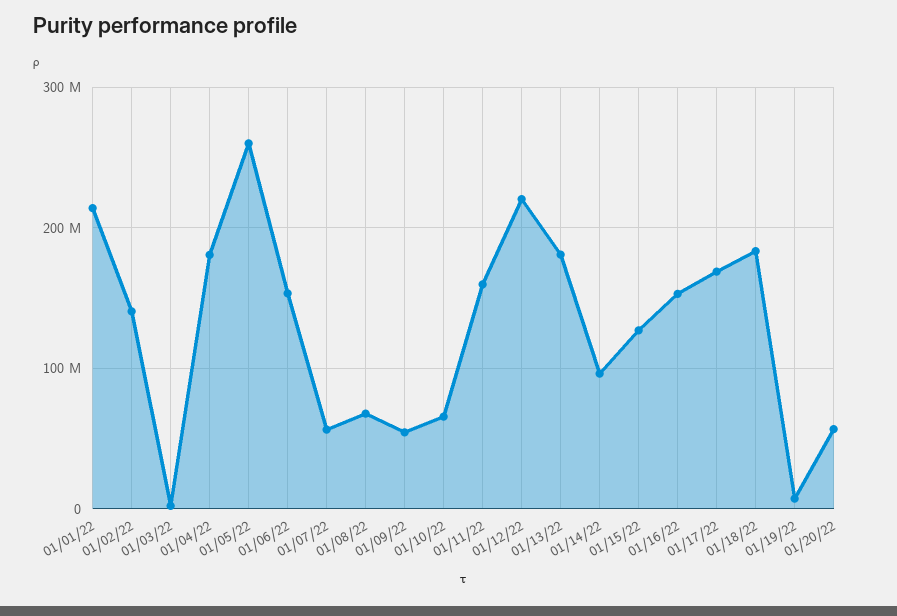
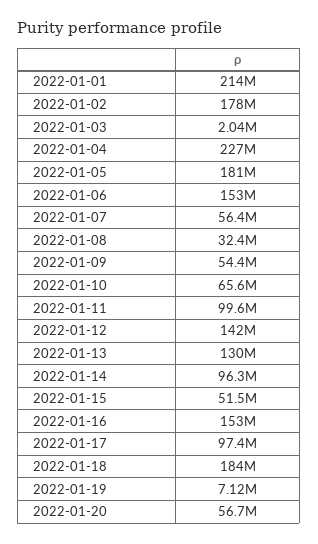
01/02/22: 140000000 -> 178000000
01/04/22: 180000000 -> 227000000
01/05/22: 260000000 -> 181000000
01/08/22: 70000000 -> 32400000
01/11/22: 160000000 -> 99600000
01/12/22: 220000000 -> 142000000
01/13/22: 180000000 -> 130000000
01/15/22: 130000000 -> 51500000
01/17/22: 170000000 -> 97400000

